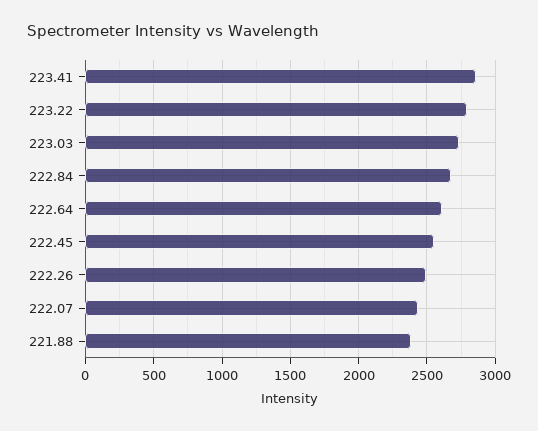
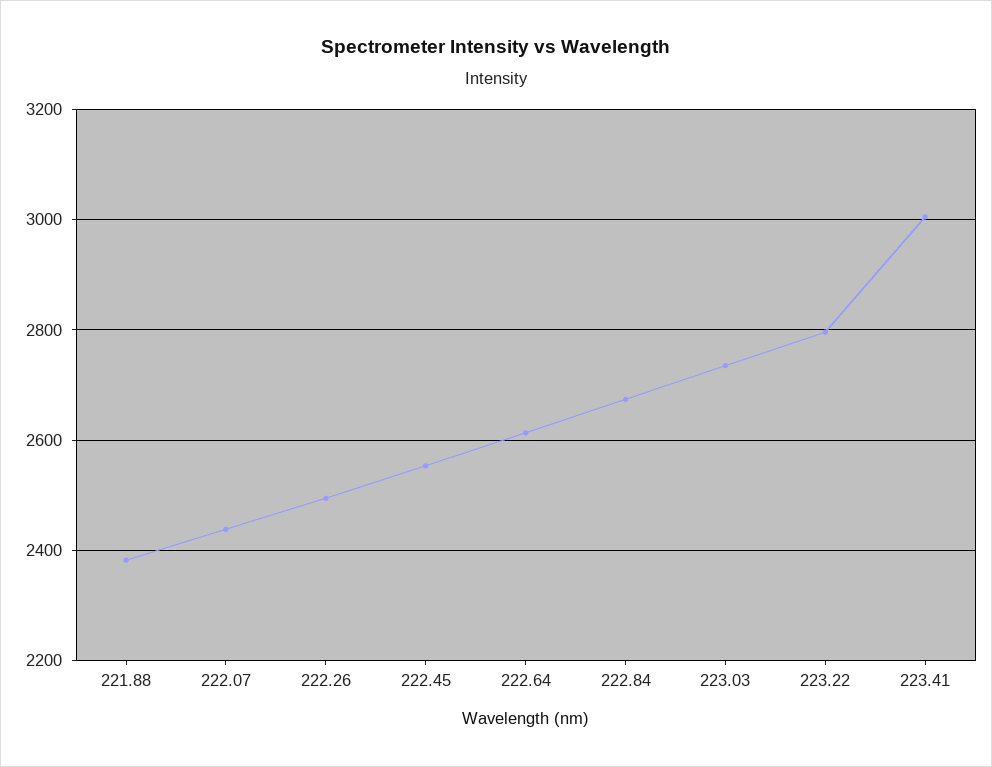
223.41: 2850 -> 3000

